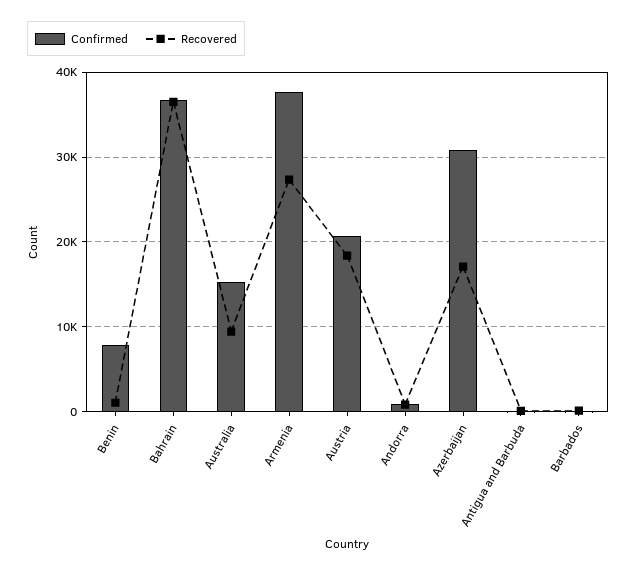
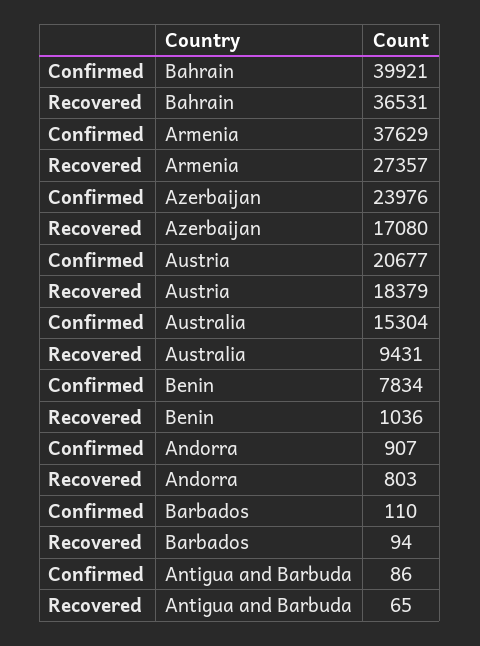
Confirmed, Bahrain: 37000 -> 39921
Confirmed, Azerbaijan: 31000 -> 23976

